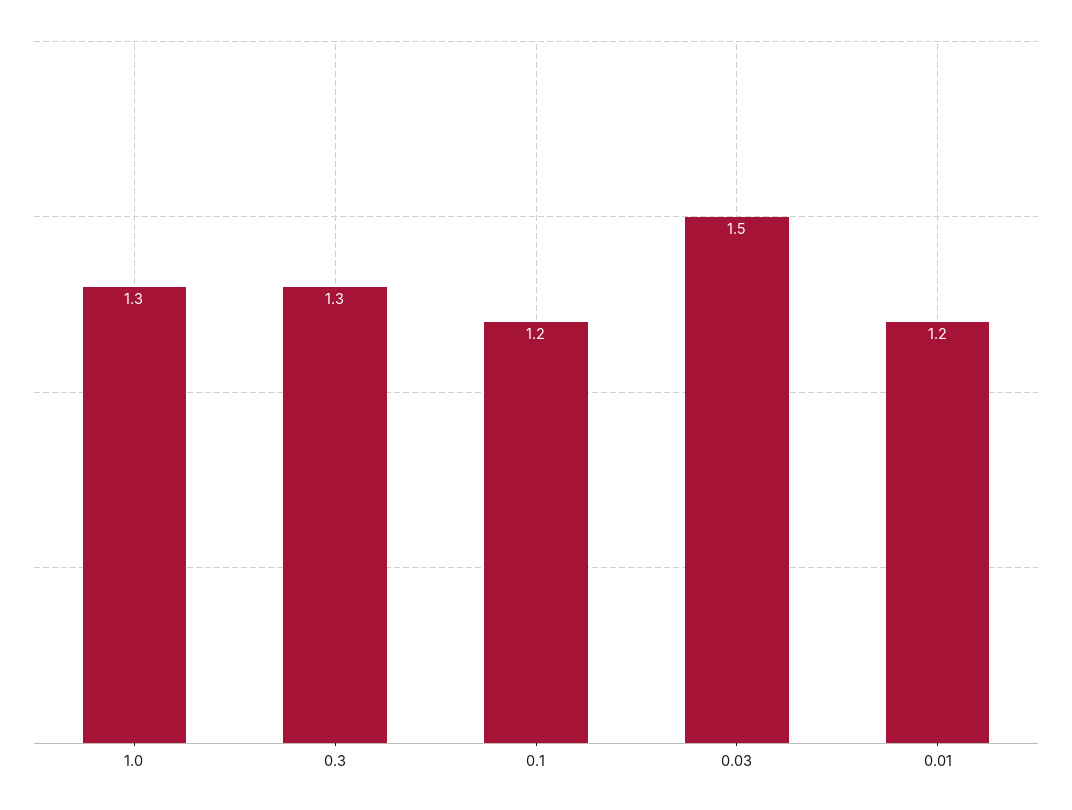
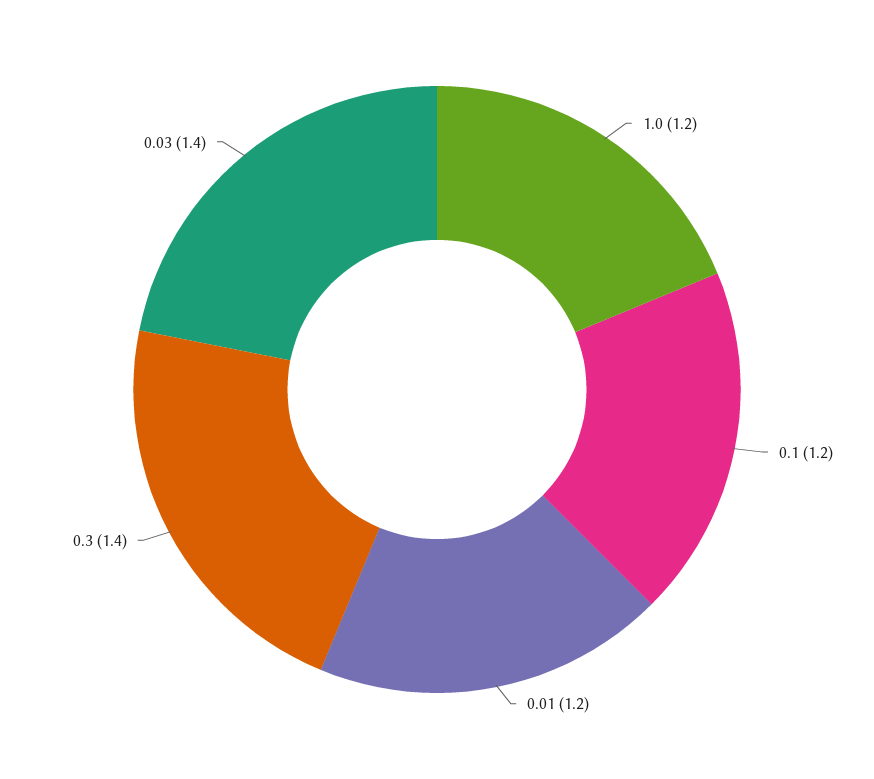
1.0: 1.3 -> 1.2
0.3: 1.3 -> 1.4
0.03: 1.5 -> 1.4

